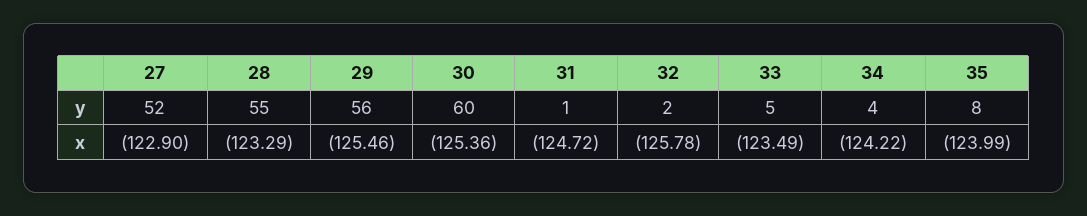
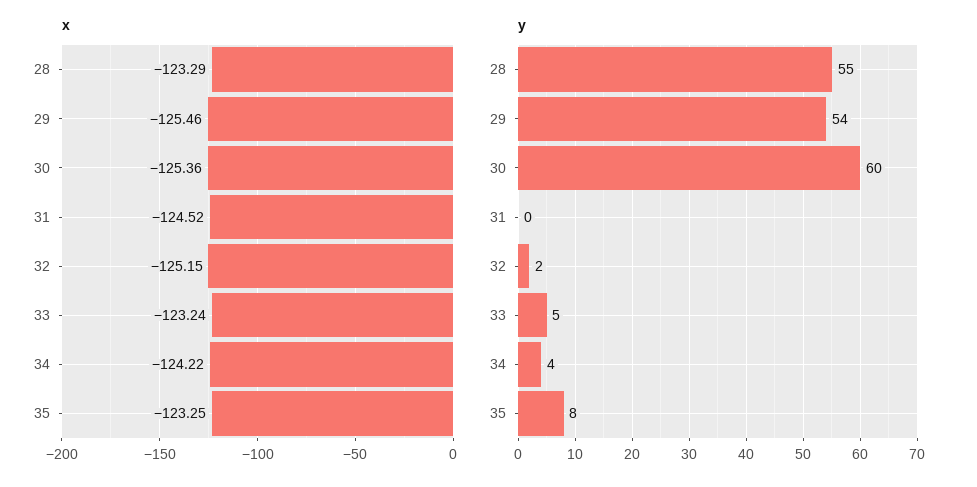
y, 27: 52 -> none
y, 29: 56 -> 54
y, 31: 1 -> 0
x, 27: -122.9 -> none
x, 31: -124.72 -> -124.52
x, 32: -125.78 -> -125.15
x, 33: -123.49 -> -123.24
x, 35: -123.99 -> -123.25

